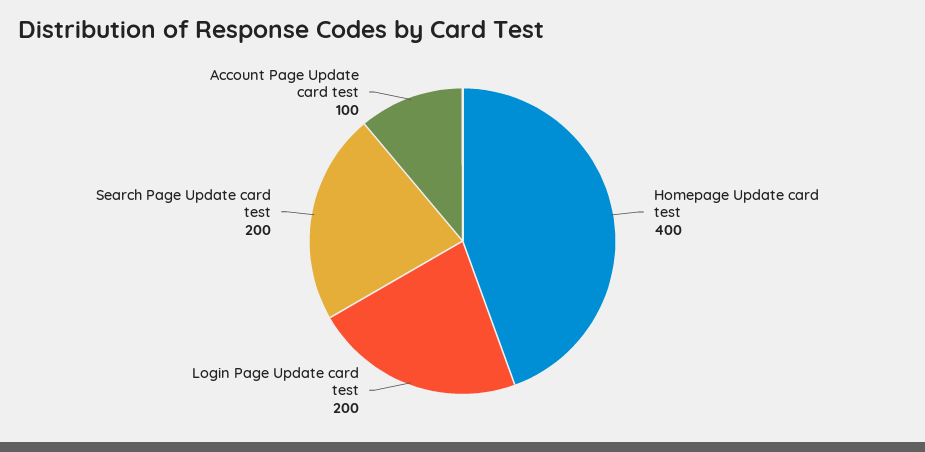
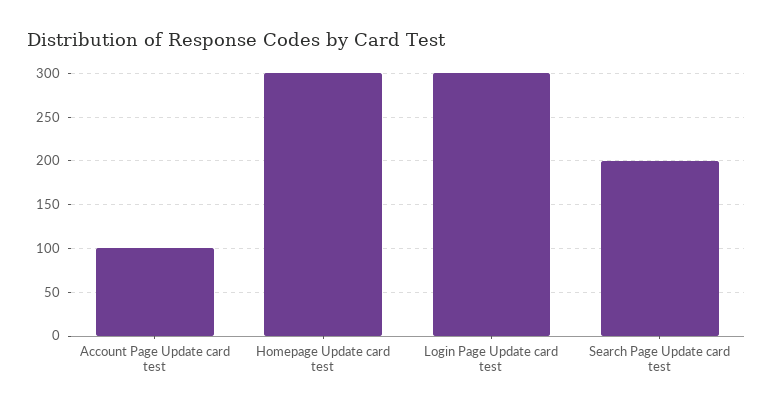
Homepage Update card test: 400 -> 300
Login Page Update card test: 200 -> 300

